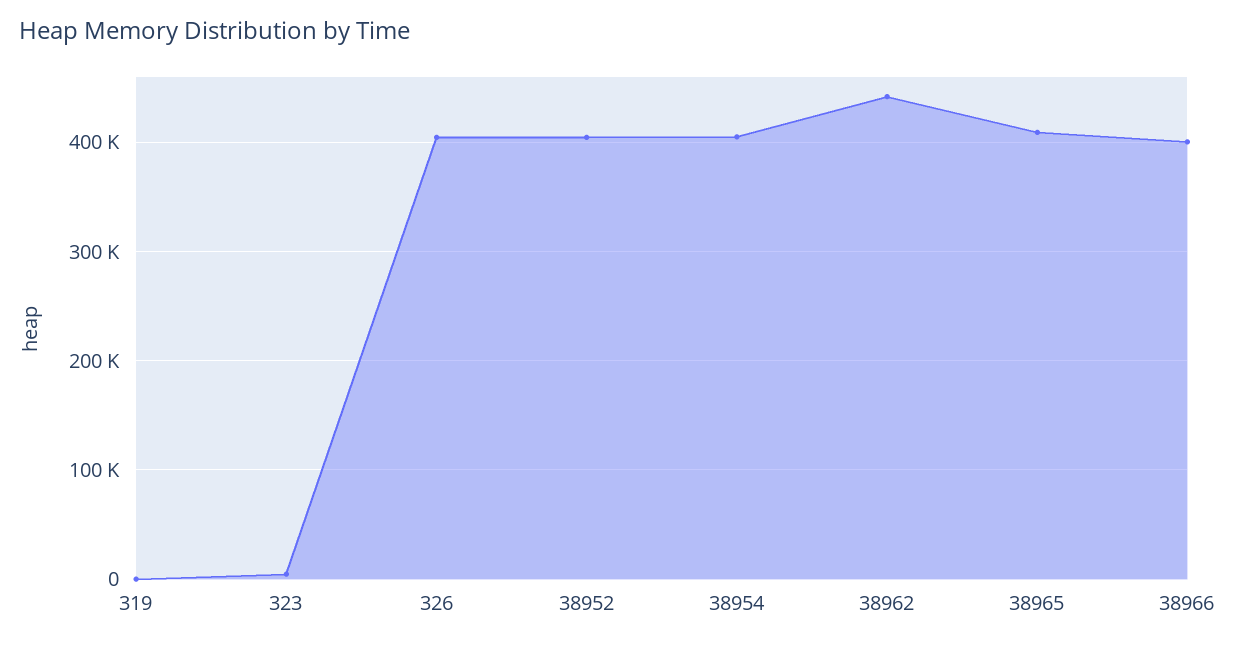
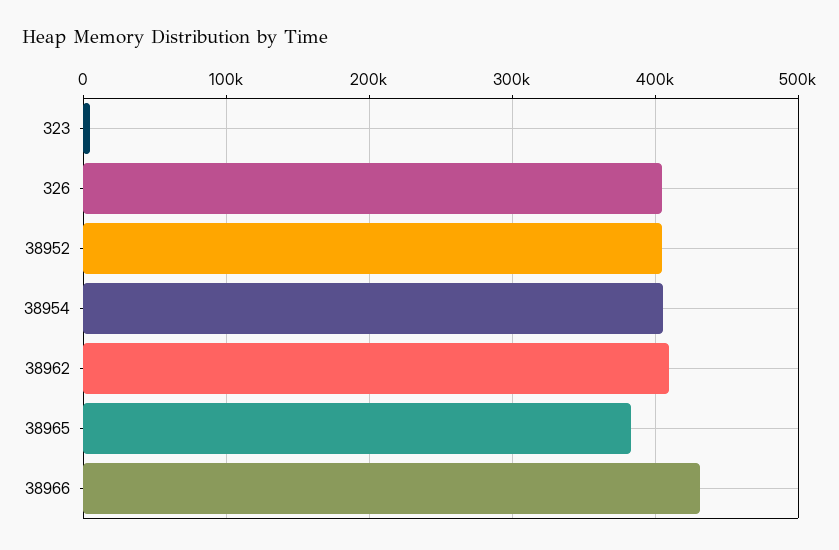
319: 0 -> none
38962: 440000 -> 410000
38965: 410000 -> 380000
38966: 400000 -> 430000

